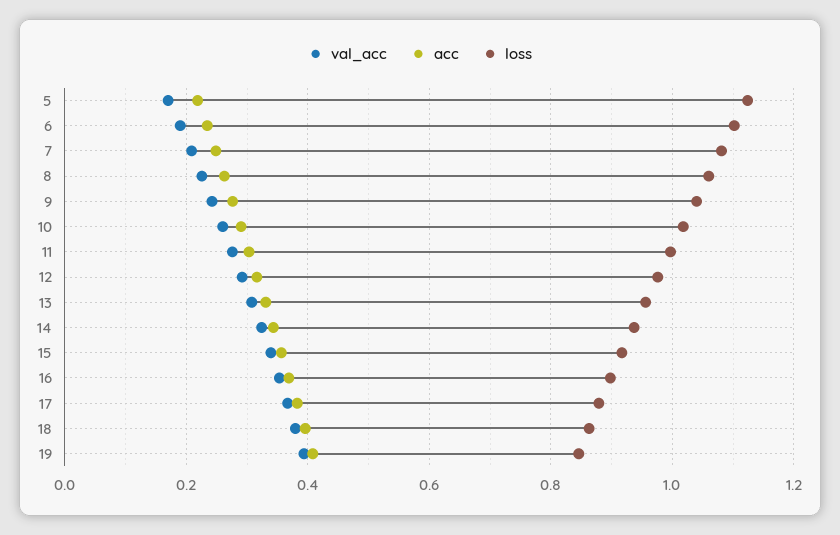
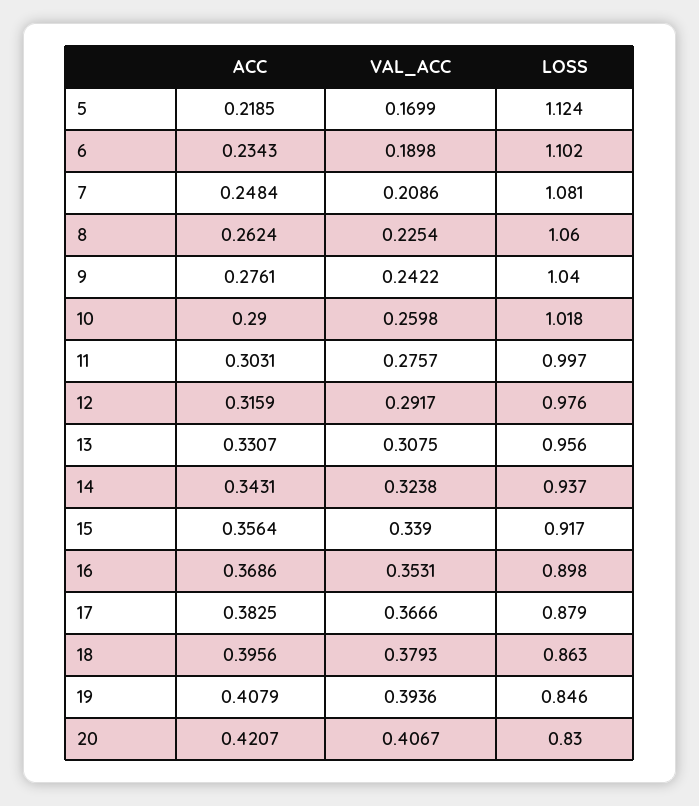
acc, 20: none -> 0.4207
val_acc, 20: none -> 0.4067
loss, 20: none -> 0.83

